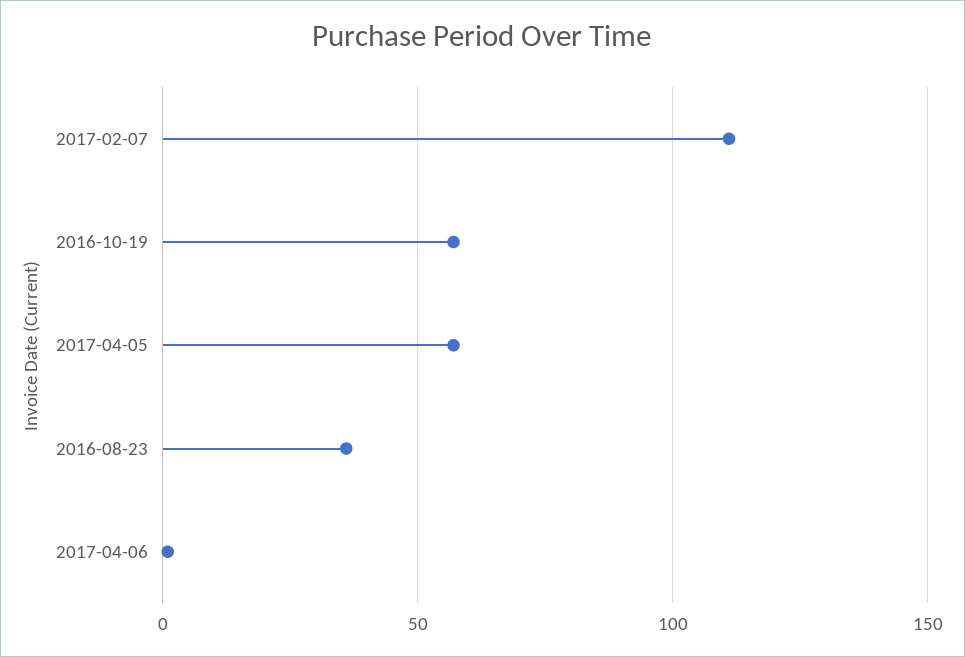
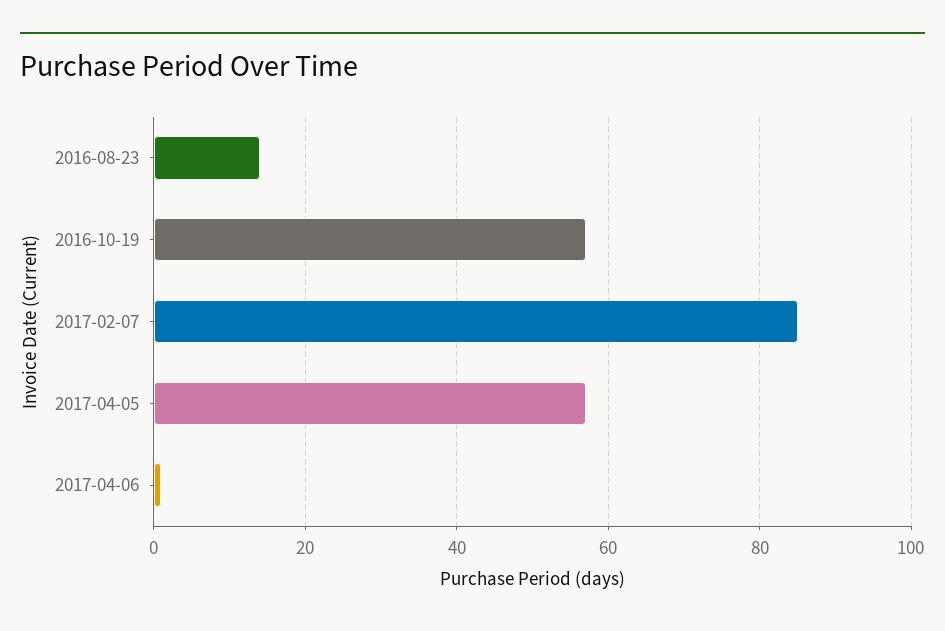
2017-02-07: 110 -> 85
2016-08-23: 35 -> 15

